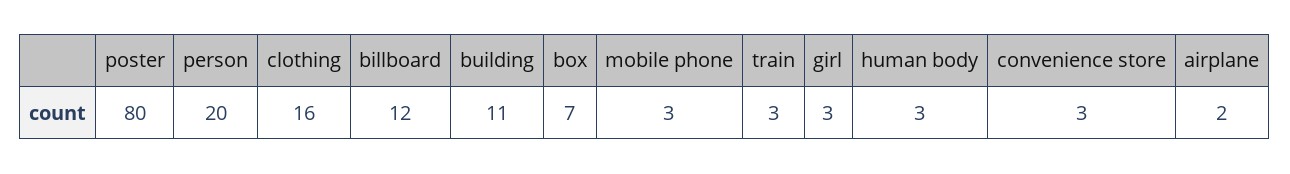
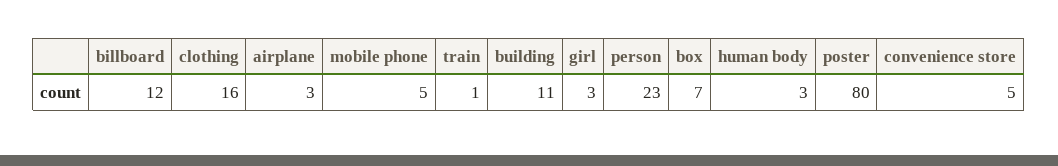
person: 20 -> 23
mobile phone: 3 -> 5
train: 3 -> 1
convenience store: 3 -> 5
airplane: 2 -> 3

